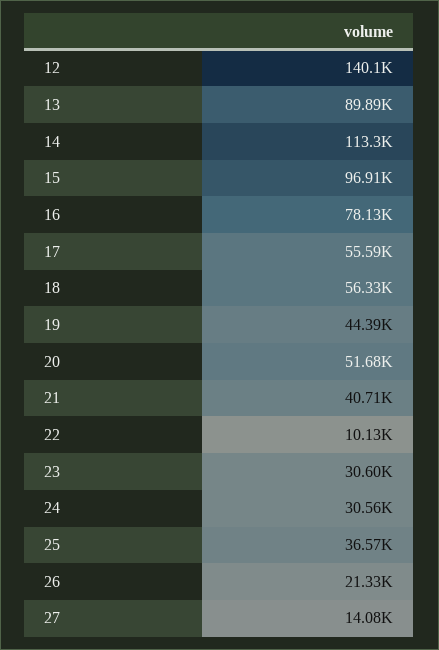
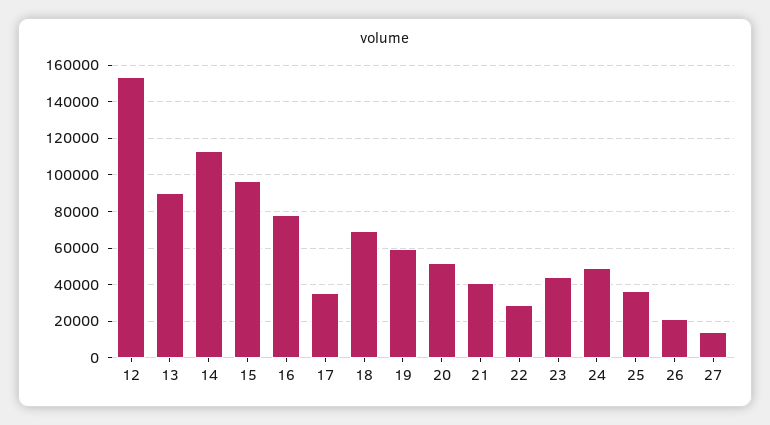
12: 140100 -> 155000
17: 55590 -> 35000
18: 56330 -> 70000
19: 44390 -> 60000
22: 10130 -> 30000
23: 30600 -> 45000
24: 30560 -> 50000

